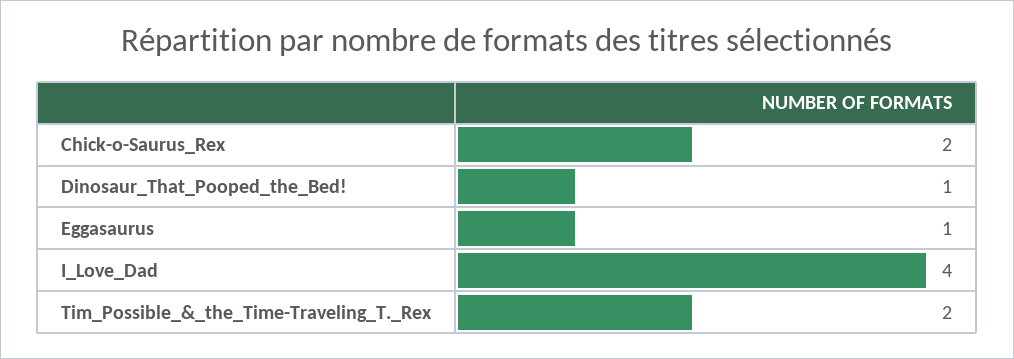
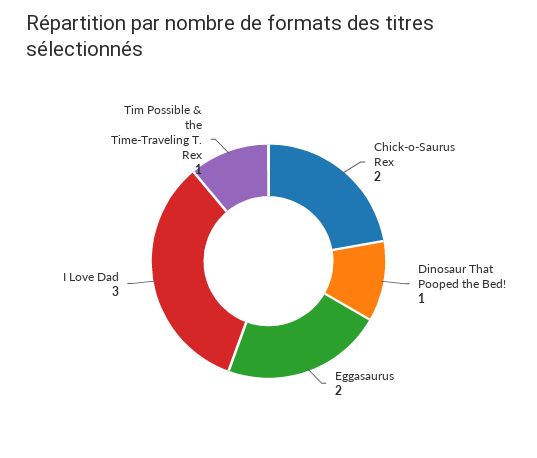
Eggasaurus: 1 -> 2
I_Love_Dad: 4 -> 3
Tim_Possible_&_the_Time-Traveling_T._Rex: 2 -> 1

